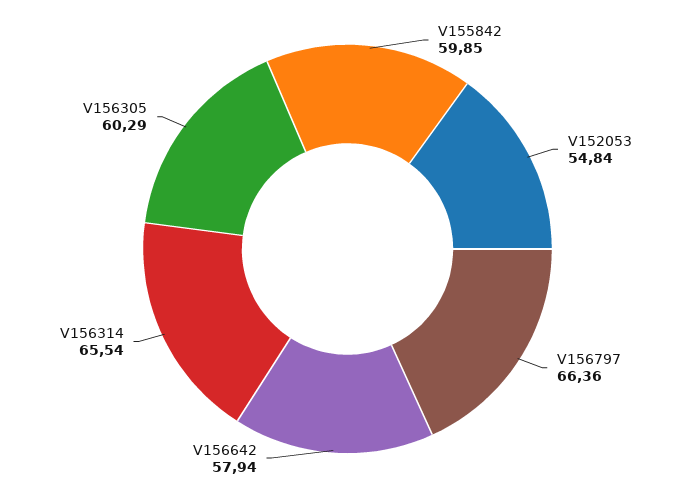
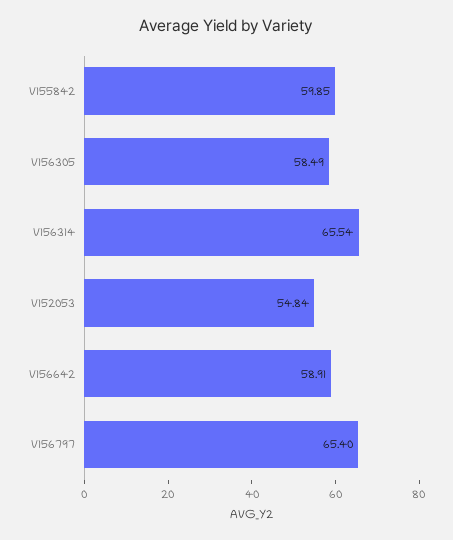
V156797: 66.36 -> 65.4
V156642: 57.94 -> 58.91
V156305: 60.29 -> 58.49

